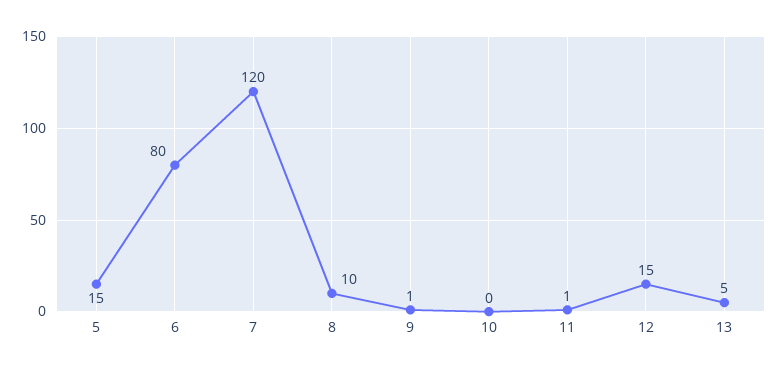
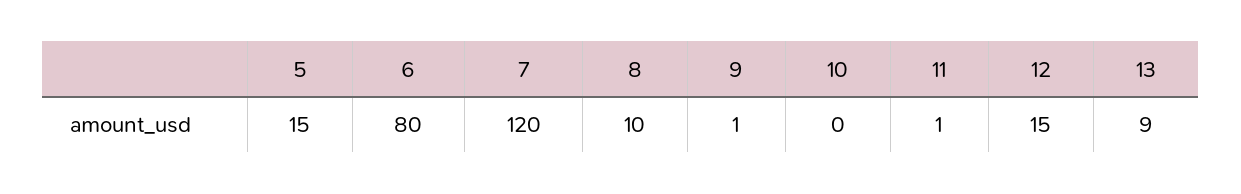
13: 5 -> 9

